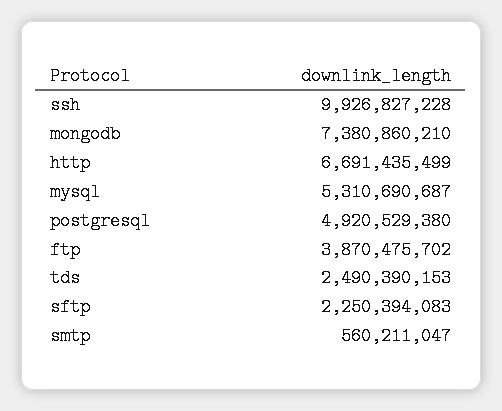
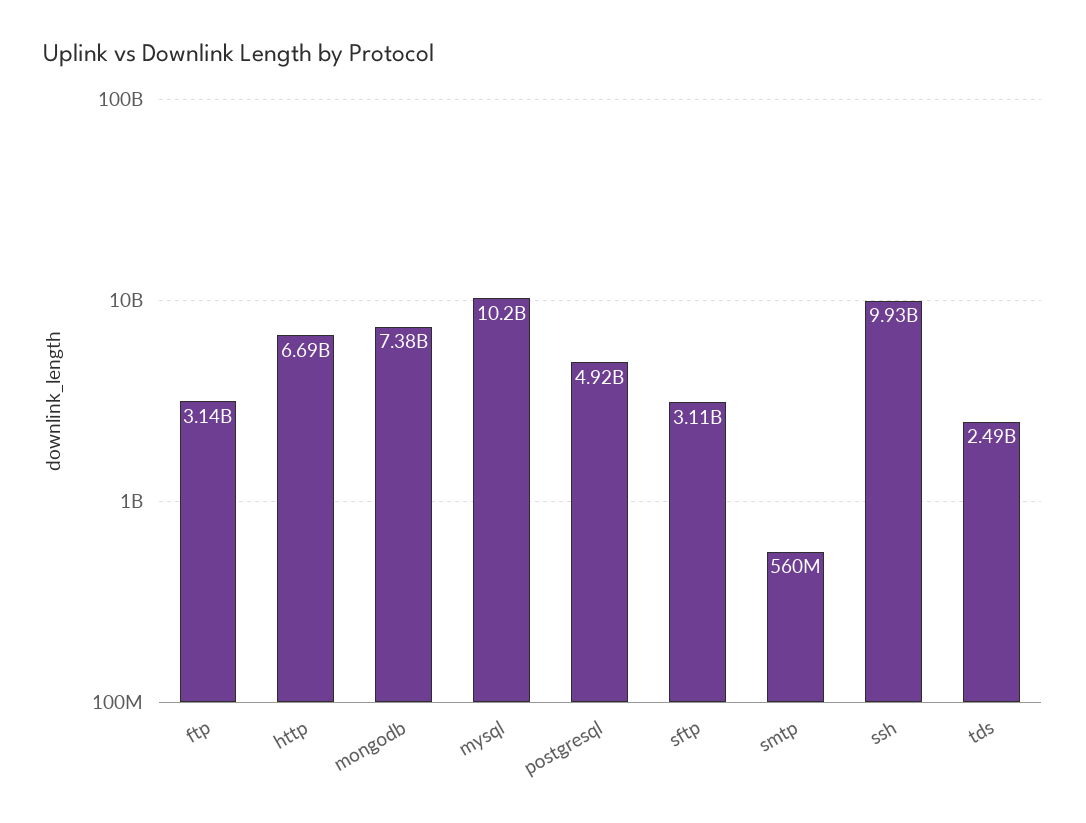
mysql: 5310690687 -> 10200000000
ftp: 3870475702 -> 3140000000
sftp: 2250394083 -> 3110000000

